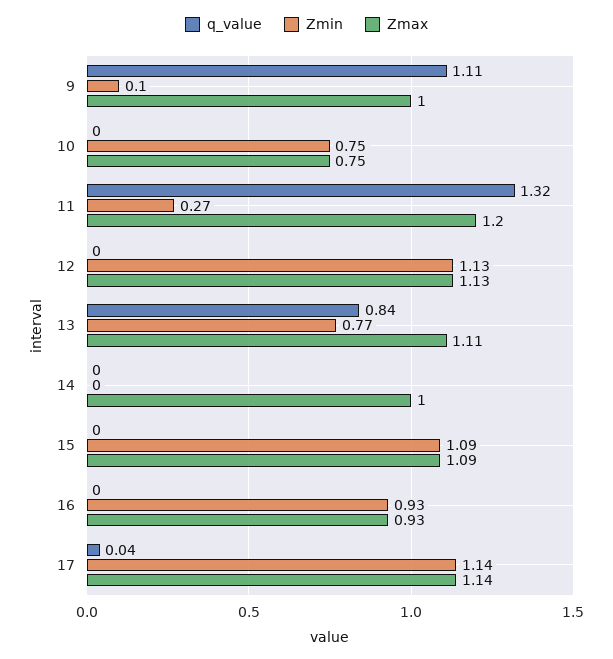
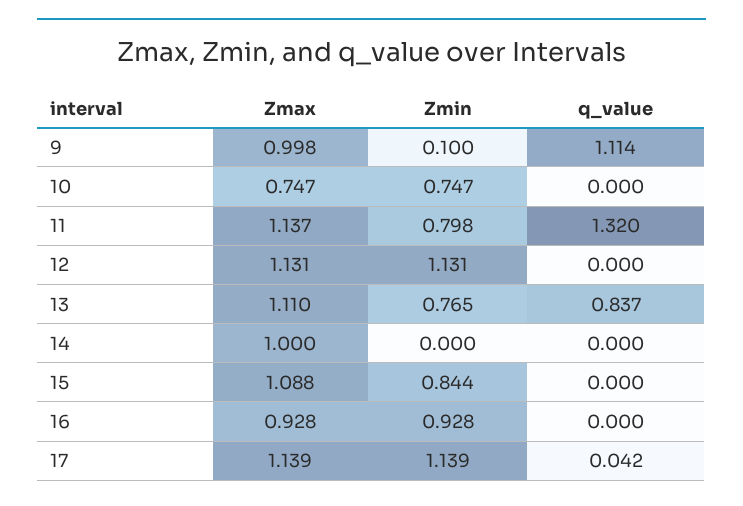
Zmin, 11: 0.27 -> 0.798
Zmax, 11: 1.2 -> 1.137
Zmin, 15: 1.09 -> 0.844

